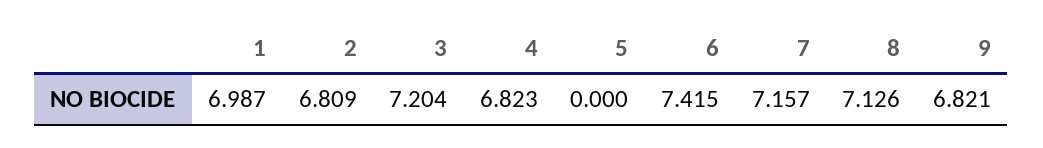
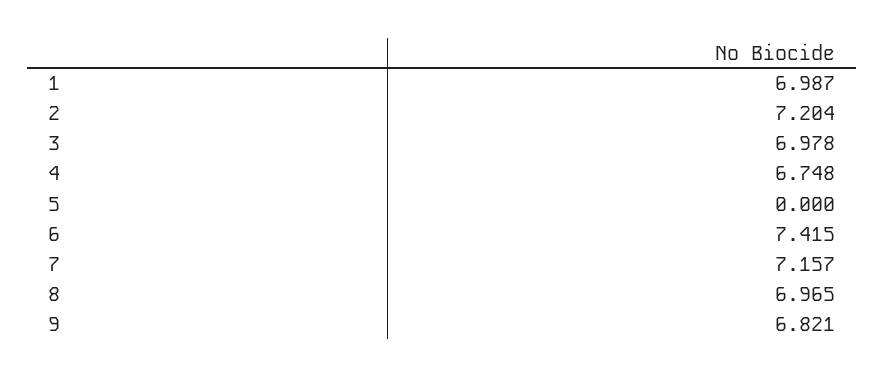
2: 6.809 -> 7.204
3: 7.204 -> 6.978
4: 6.823 -> 6.748
8: 7.126 -> 6.965

